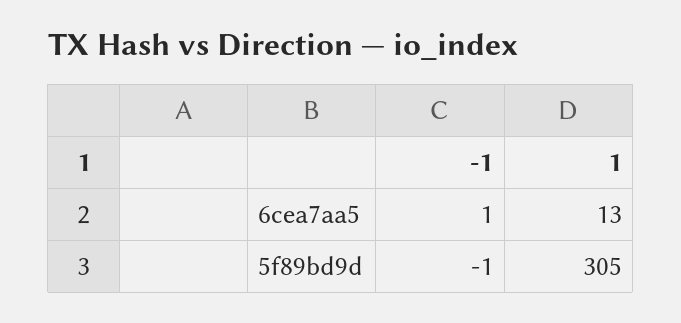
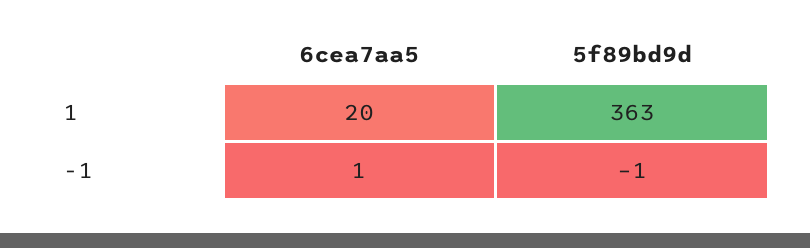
1, 6cea7aa5: 13 -> 20
1, 5f89bd9d: 305 -> 363

